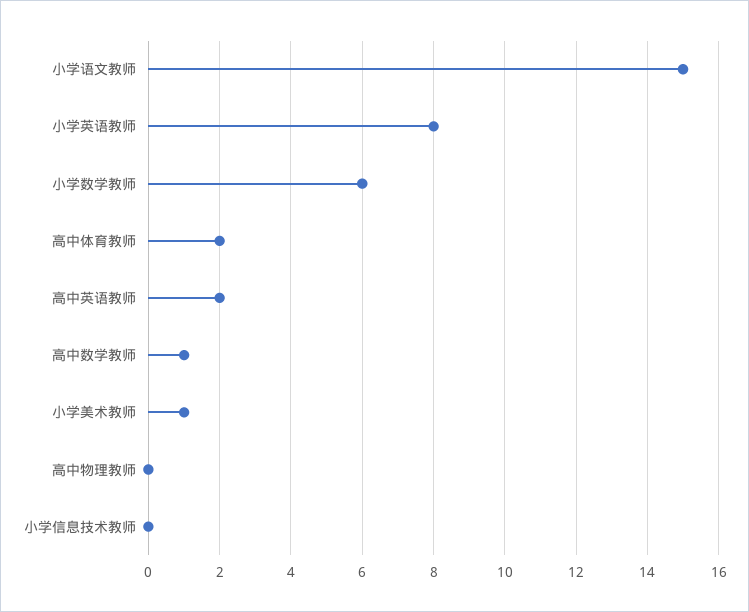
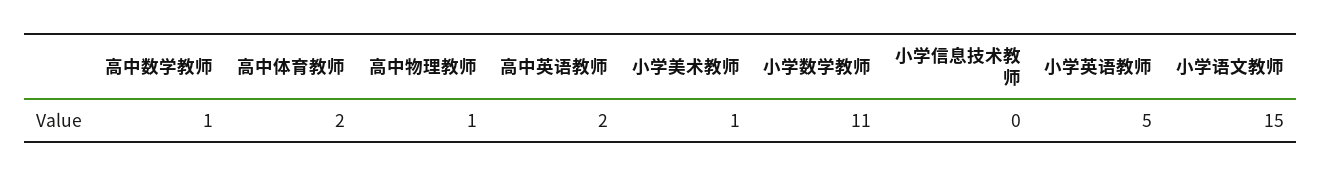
小学英语教师: 8 -> 5
小学数学教师: 6 -> 11
高中物理教师: 0 -> 1

